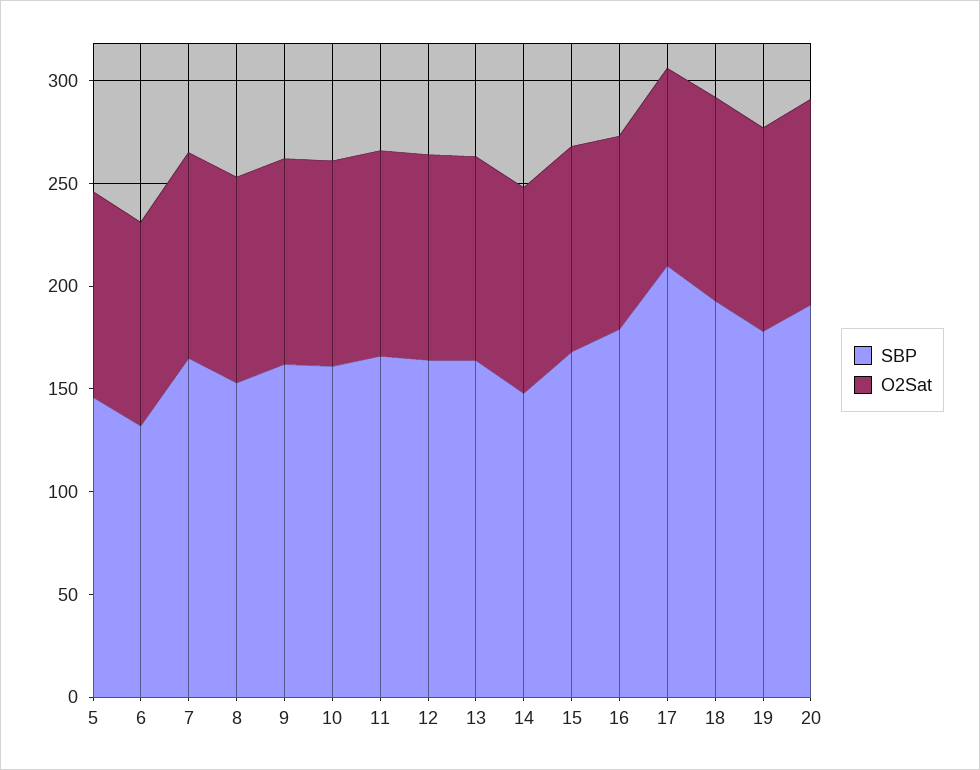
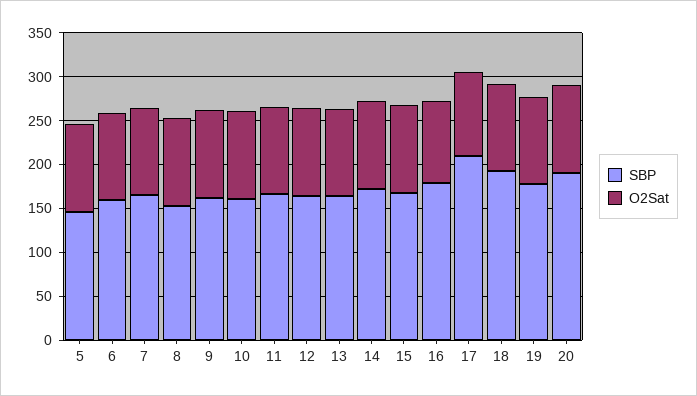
SBP, 6: 130 -> 160
SBP, 14: 150 -> 170

